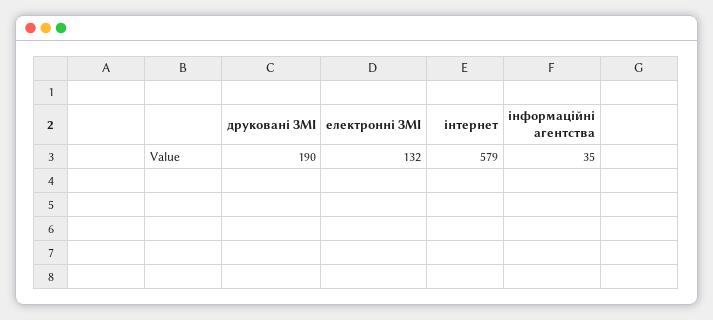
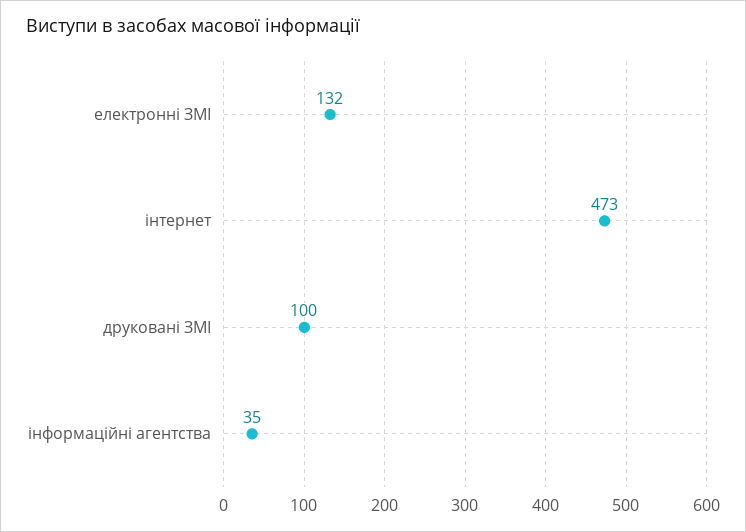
друковані ЗМІ: 190 -> 100
інтернет: 579 -> 473

